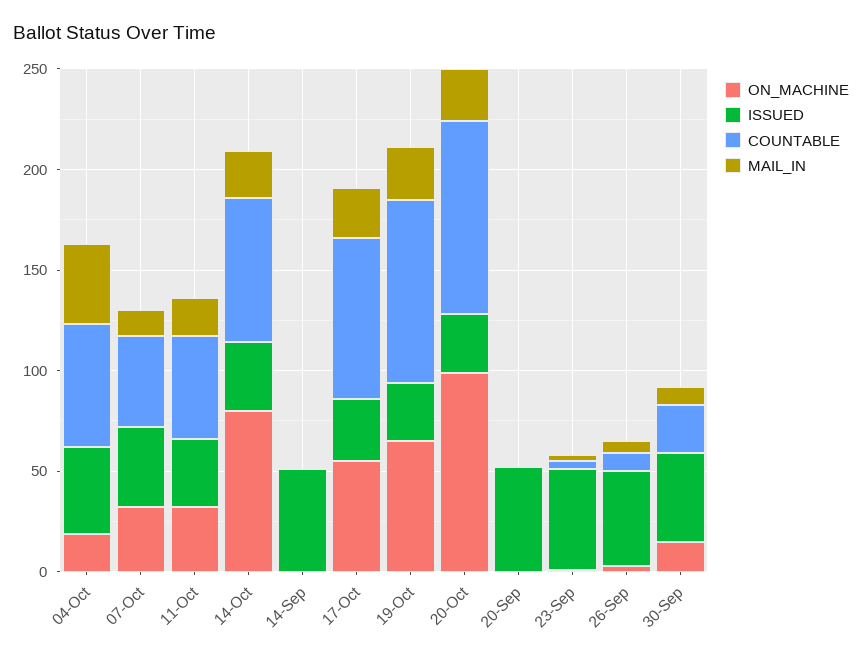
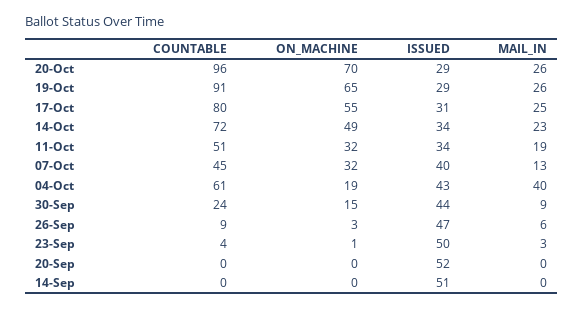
ON_MACHINE, 14-Oct: 80 -> 49
ON_MACHINE, 20-Oct: 100 -> 70

